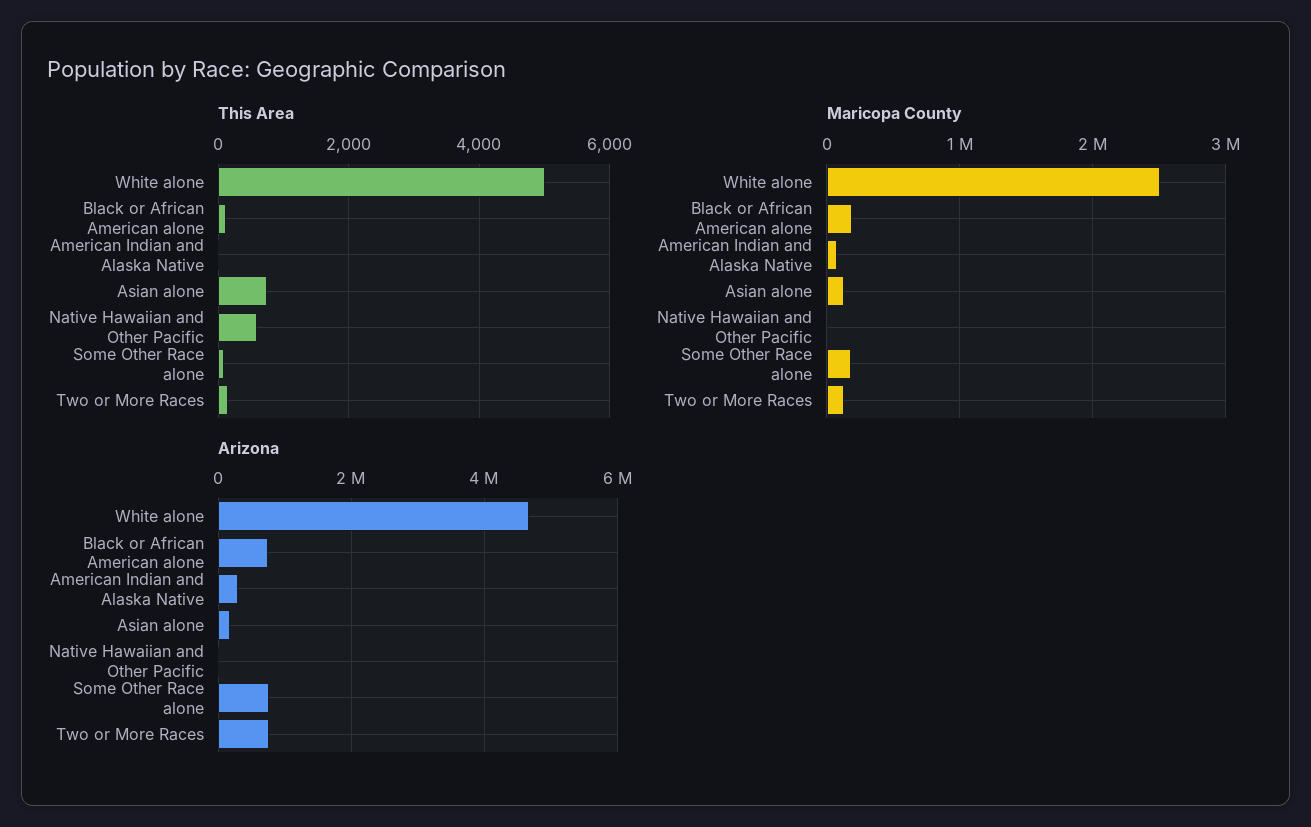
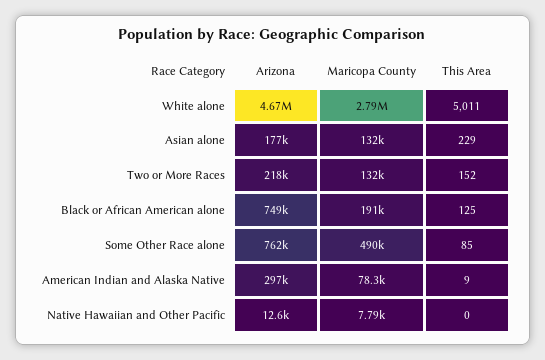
This Area, Asian alone: 800 -> 229
This Area, Native Hawaiian and Other Pacific: 600 -> 0
Maricopa County, White alone: 2500000 -> 2790000
Maricopa County, Some Other Race alone: 200000 -> 490000
Arizona, Two or More Races: 800000 -> 218000

